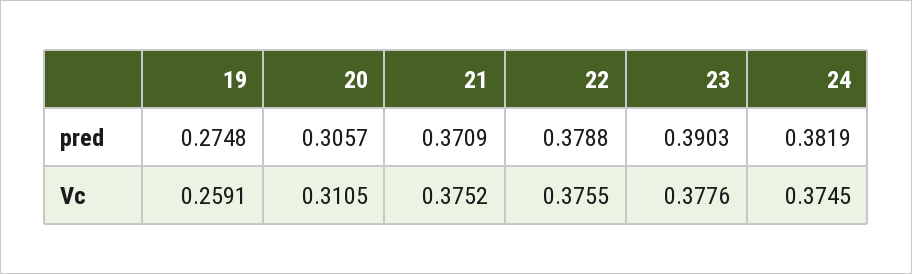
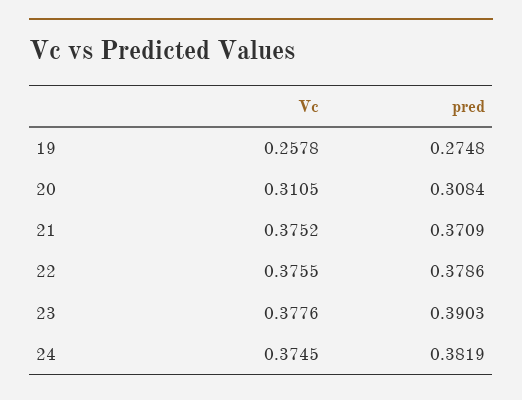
20, pred: 0.3057 -> 0.3084
22, pred: 0.3788 -> 0.3786
19, Vc: 0.2591 -> 0.2578

